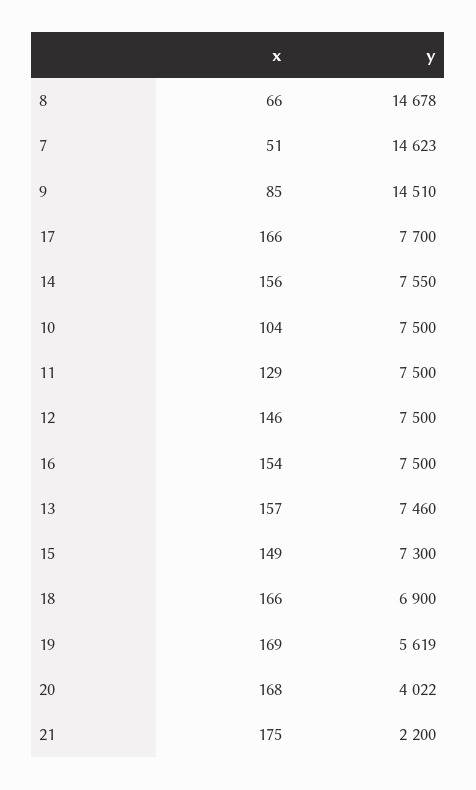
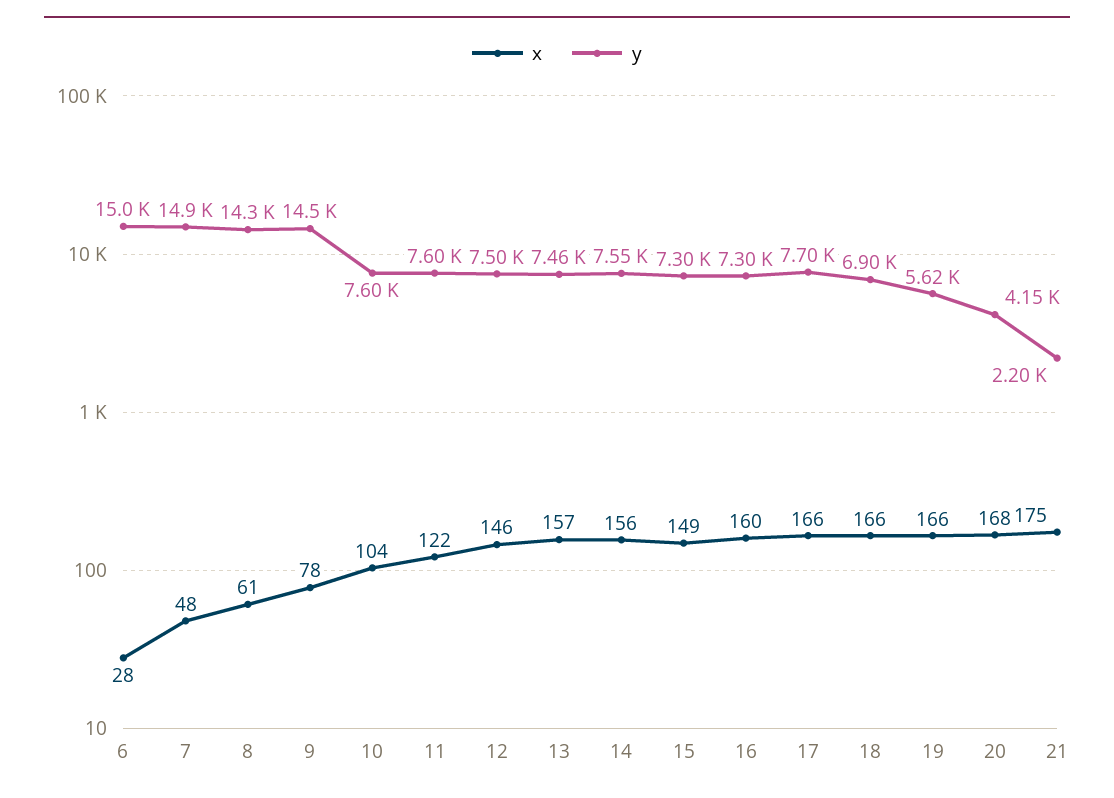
x, 8: 66 -> 61
y, 8: 14678 -> 14300
x, 7: 51 -> 48
y, 7: 14623 -> 14900
x, 9: 85 -> 78
y, 10: 7500 -> 7600
x, 11: 129 -> 122
y, 11: 7500 -> 7600
x, 16: 154 -> 160
y, 16: 7500 -> 7300
x, 19: 169 -> 166
y, 20: 4022 -> 4150
x, 6: none -> 28
y, 6: none -> 15000

